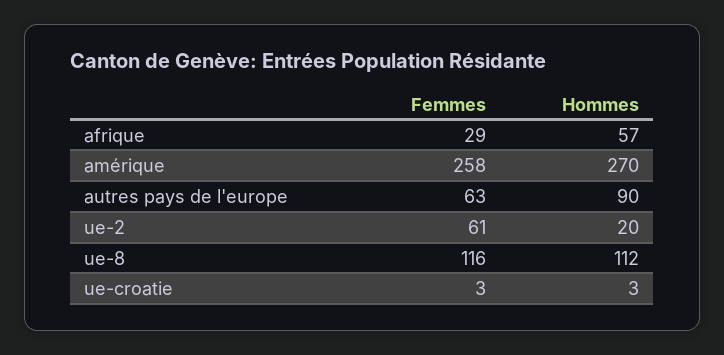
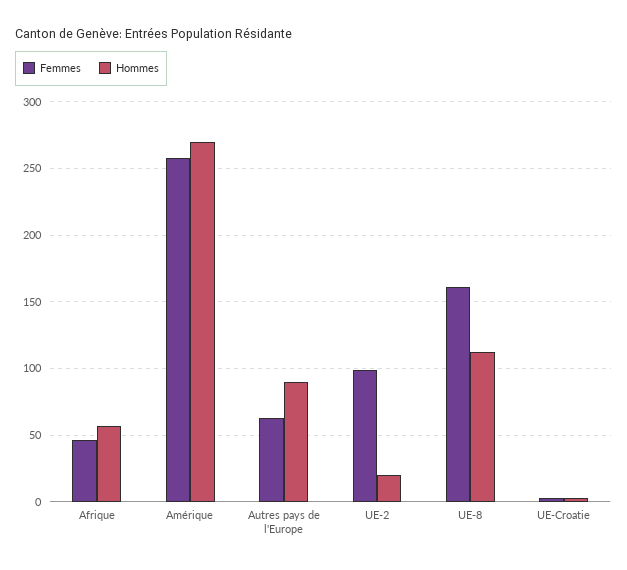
Femmes, afrique: 29 -> 45
Femmes, ue-2: 61 -> 100
Femmes, ue-8: 116 -> 160

